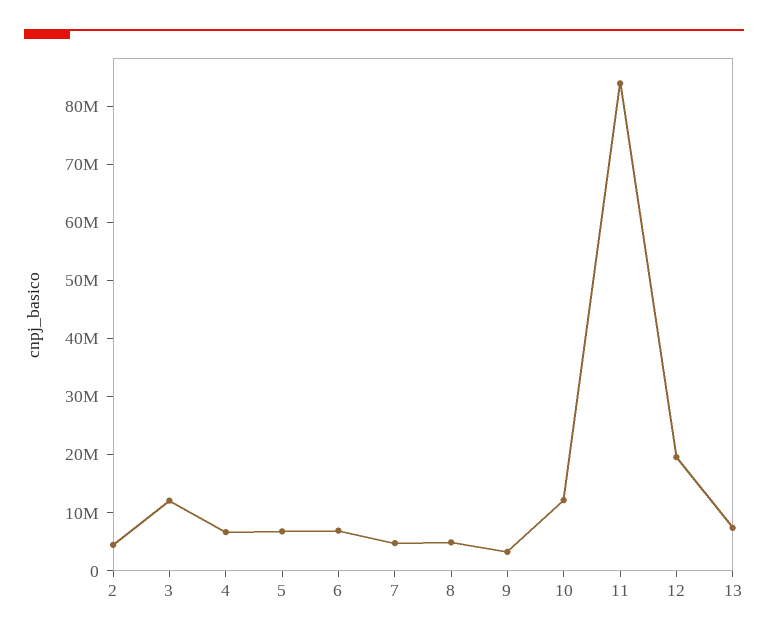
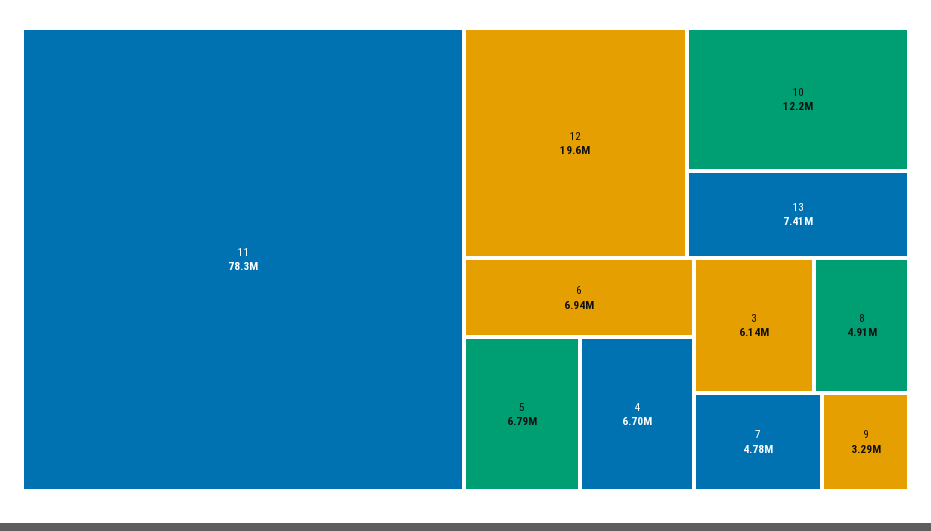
2: 4000000 -> none
3: 12000000 -> 6140000
11: 84000000 -> 78300000

